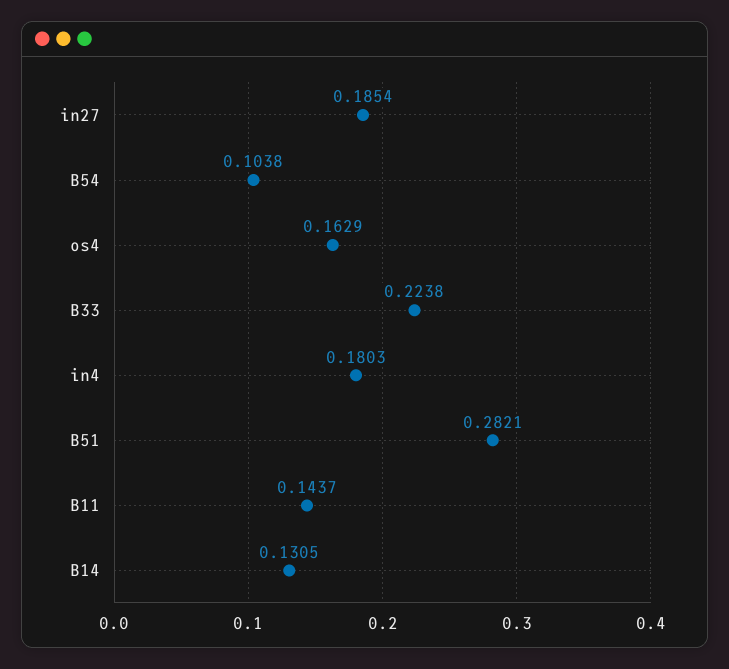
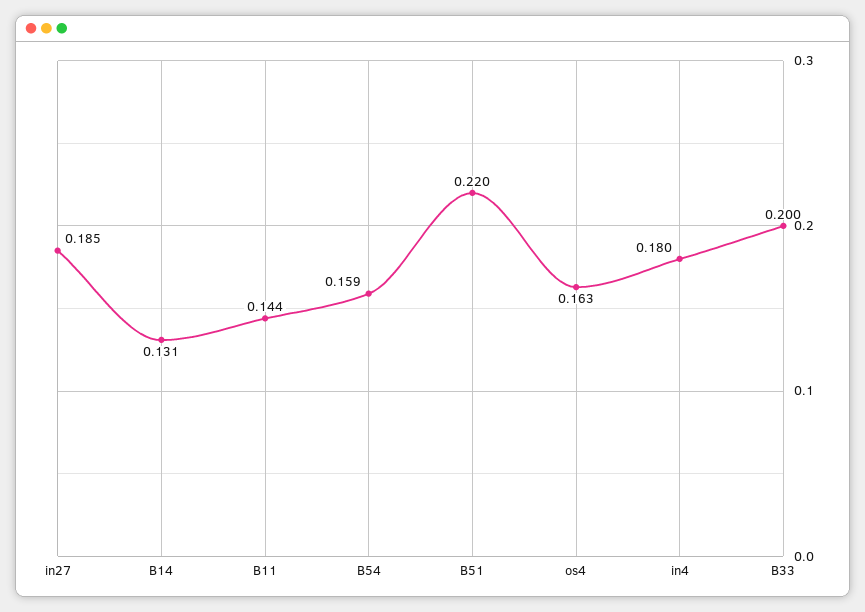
B54: 0.1038 -> 0.159
B33: 0.2238 -> 0.2
B51: 0.2821 -> 0.22

